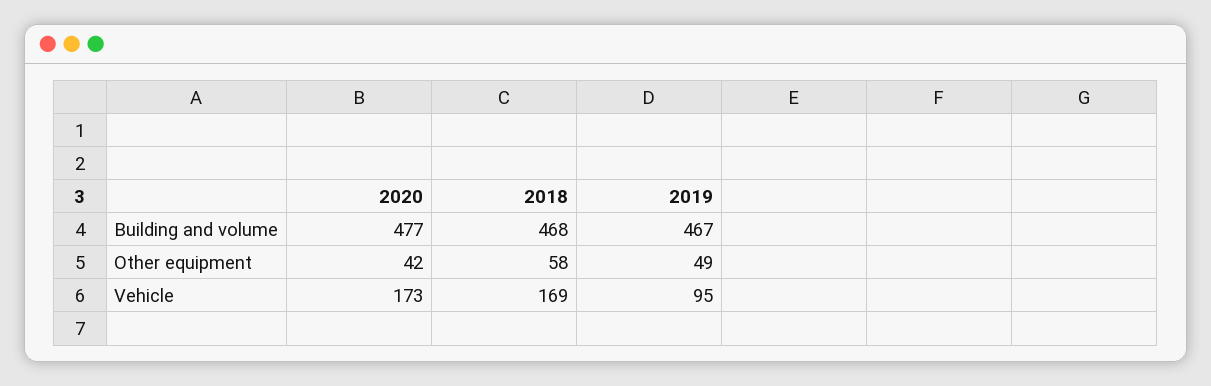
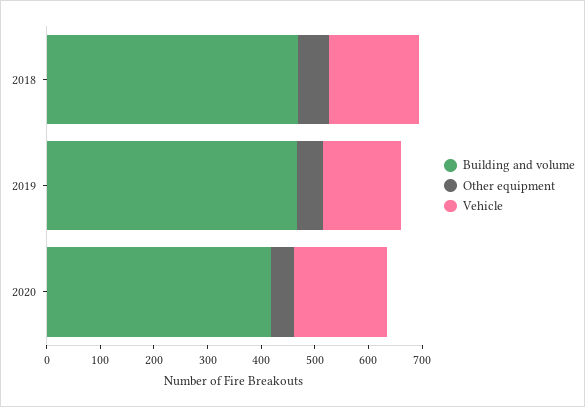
Building and volume, 2020: 477 -> 420
Vehicle, 2019: 95 -> 140

